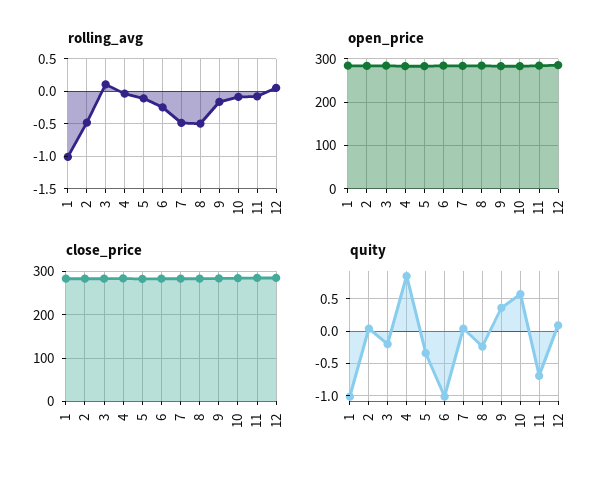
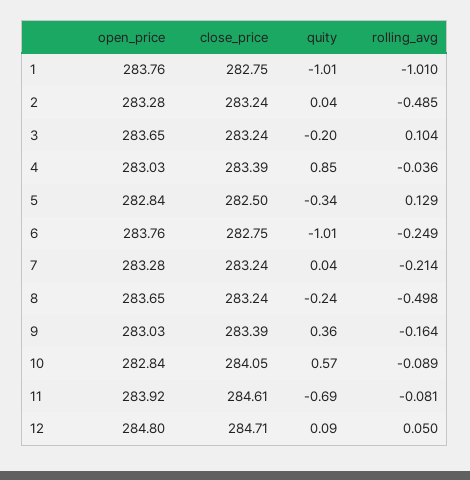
rolling_avg, 5: -0.1 -> 0.129
rolling_avg, 7: -0.5 -> -0.214

